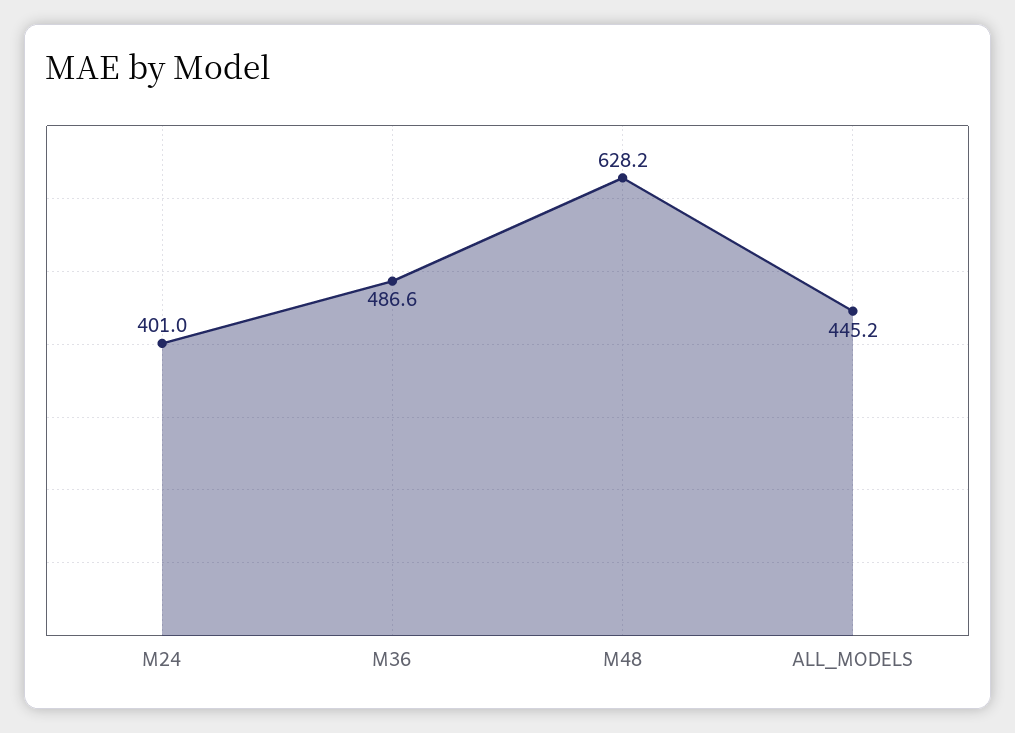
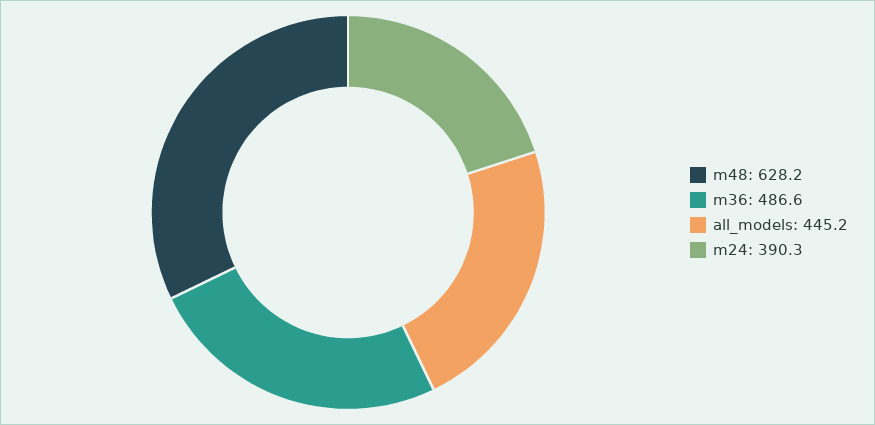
M24: 401 -> 390.3

